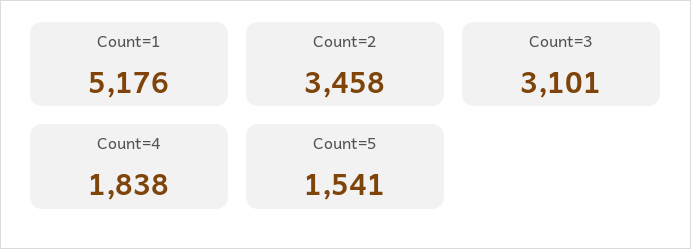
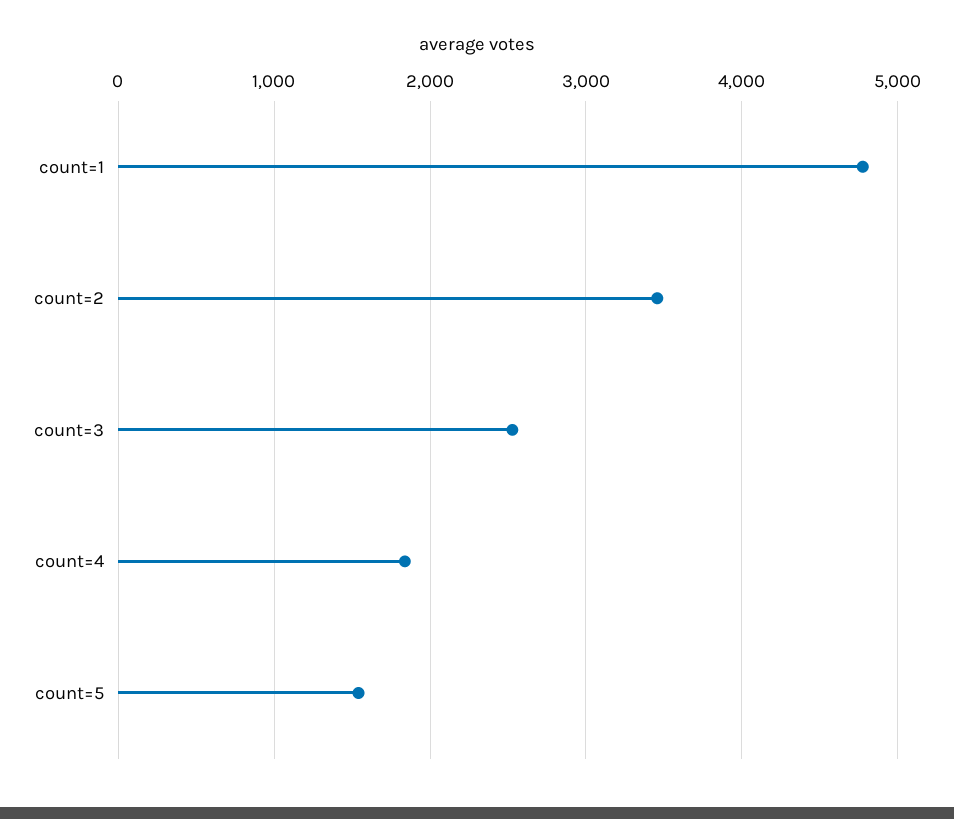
Count=1: 5176 -> 4800
Count=3: 3101 -> 2500

